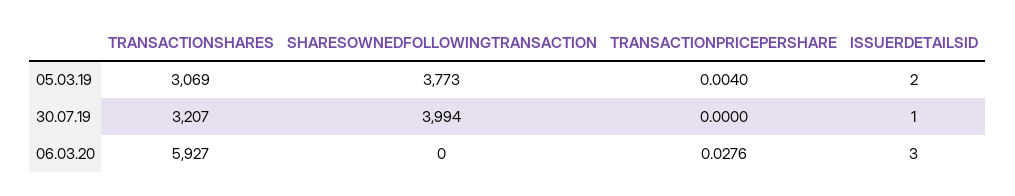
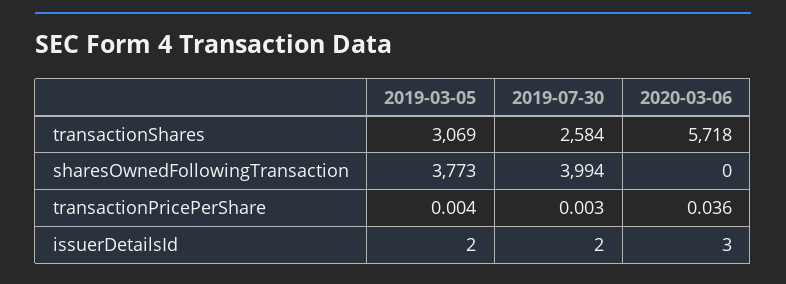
TRANSACTIONSHARES, 30.07.19: 3207 -> 2584
TRANSACTIONPRICEPERSHARE, 30.07.19: 0 -> 0.003
ISSUERDETAILSID, 30.07.19: 1 -> 2
TRANSACTIONSHARES, 06.03.20: 5927 -> 5718
TRANSACTIONPRICEPERSHARE, 06.03.20: 0.0276 -> 0.036

